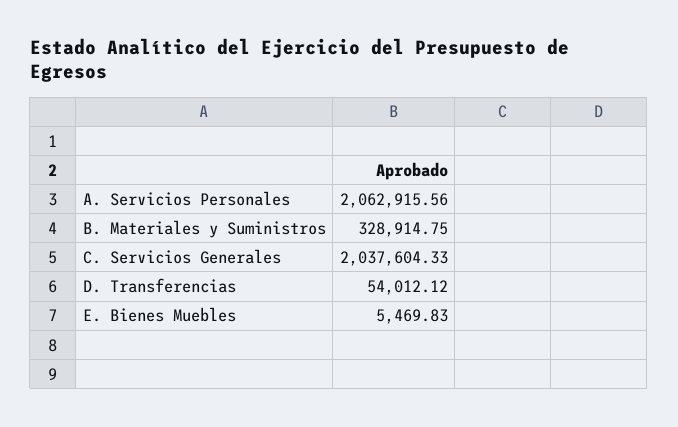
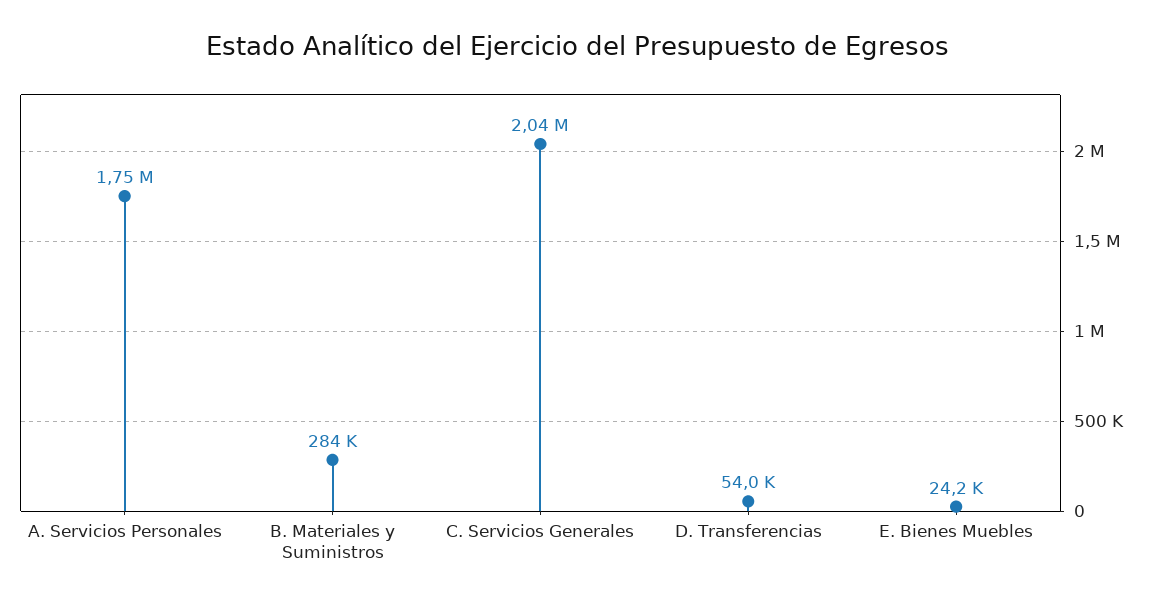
A. Servicios Personales: 2062915.56 -> 1750000
B. Materiales y Suministros: 328914.75 -> 284000
E. Bienes Muebles: 5469.83 -> 24200

